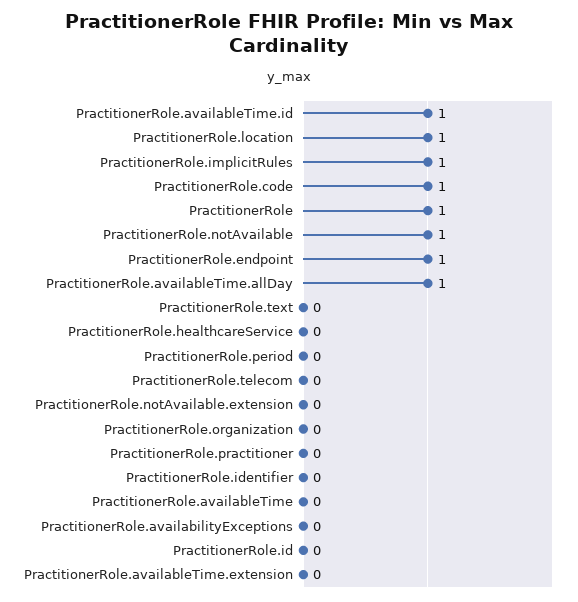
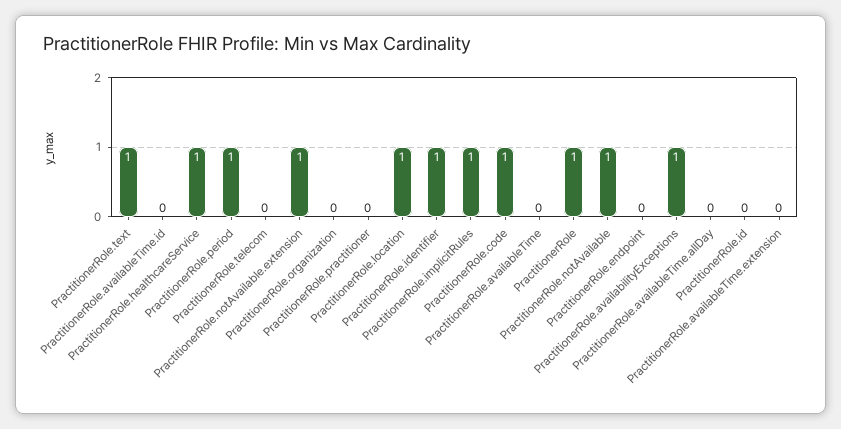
PractitionerRole.availableTime.id: 1 -> 0
PractitionerRole.endpoint: 1 -> 0
PractitionerRole.availableTime.allDay: 1 -> 0
PractitionerRole.text: 0 -> 1
PractitionerRole.healthcareService: 0 -> 1
PractitionerRole.period: 0 -> 1
PractitionerRole.notAvailable.extension: 0 -> 1
PractitionerRole.identifier: 0 -> 1
PractitionerRole.availabilityExceptions: 0 -> 1

